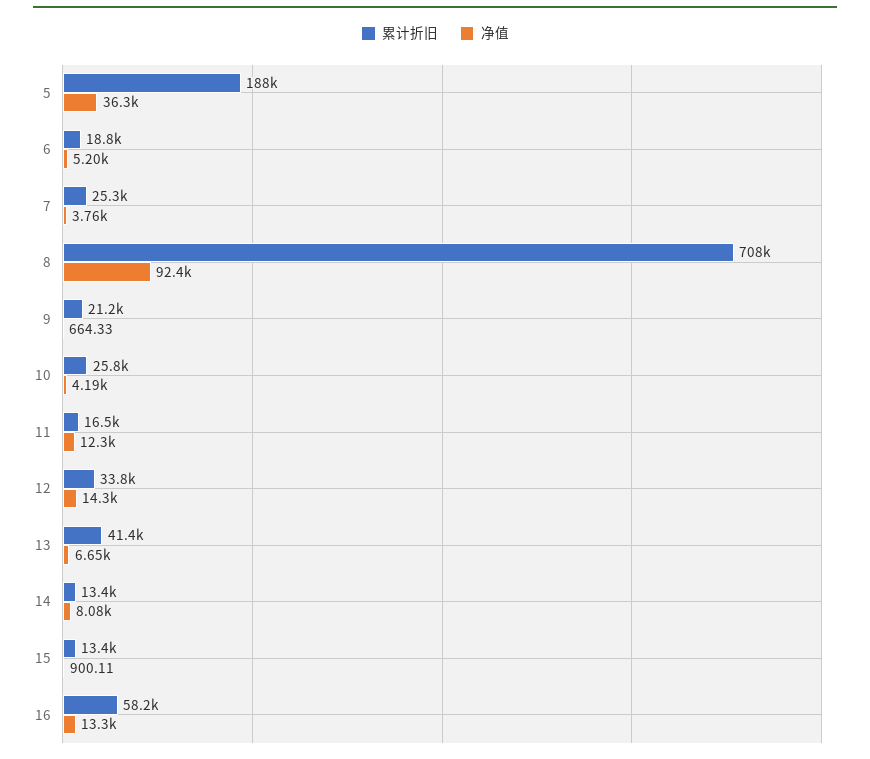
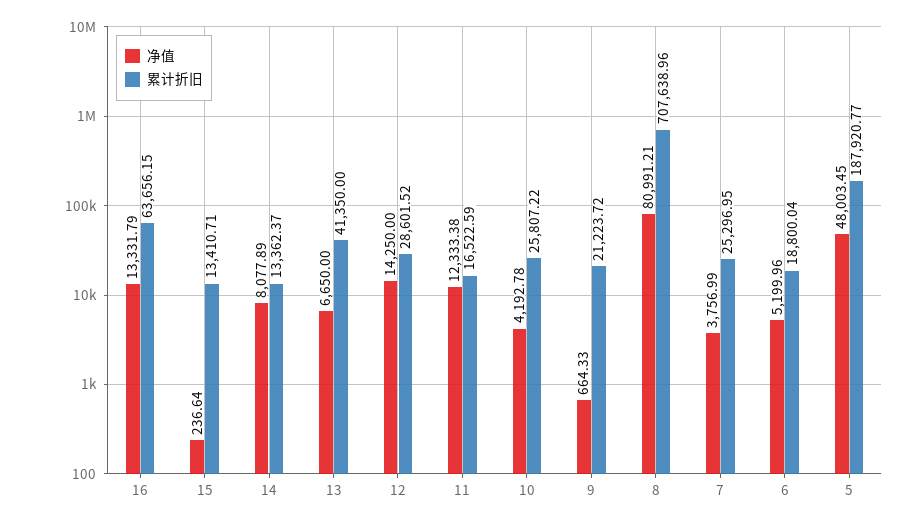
净值, 5: 36300 -> 48003.45
净值, 8: 92400 -> 80991.21
累计折旧, 12: 33800 -> 28601.52
净值, 15: 900.11 -> 236.64
累计折旧, 16: 58200 -> 63656.15

